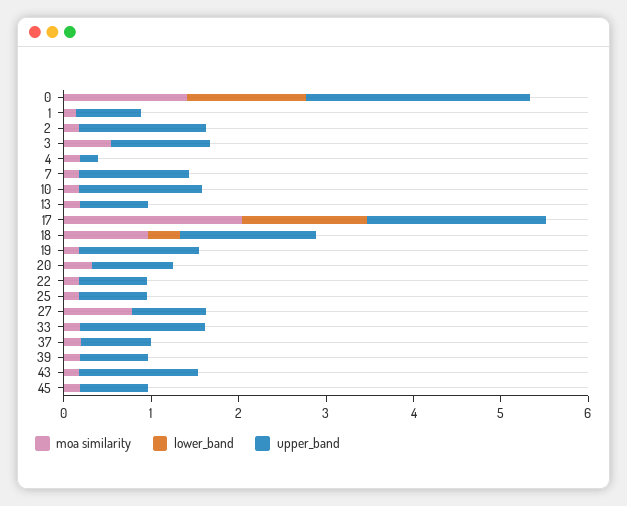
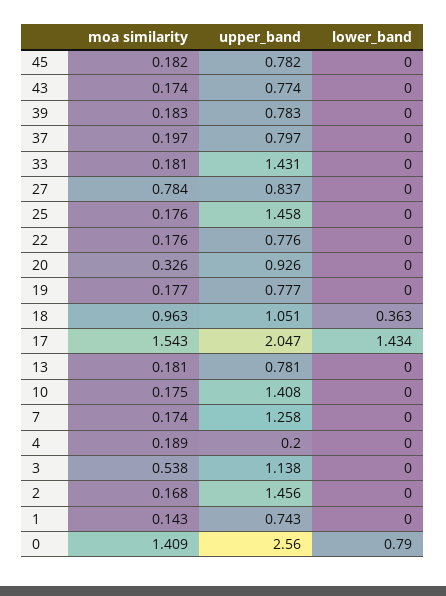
lower_band, 0: 1.4 -> 0.79
moa similarity, 17: 2 -> 1.543
upper_band, 18: 1.6 -> 1.051
upper_band, 19: 1.4 -> 0.777
upper_band, 25: 0.8 -> 1.458
upper_band, 43: 1.4 -> 0.774

